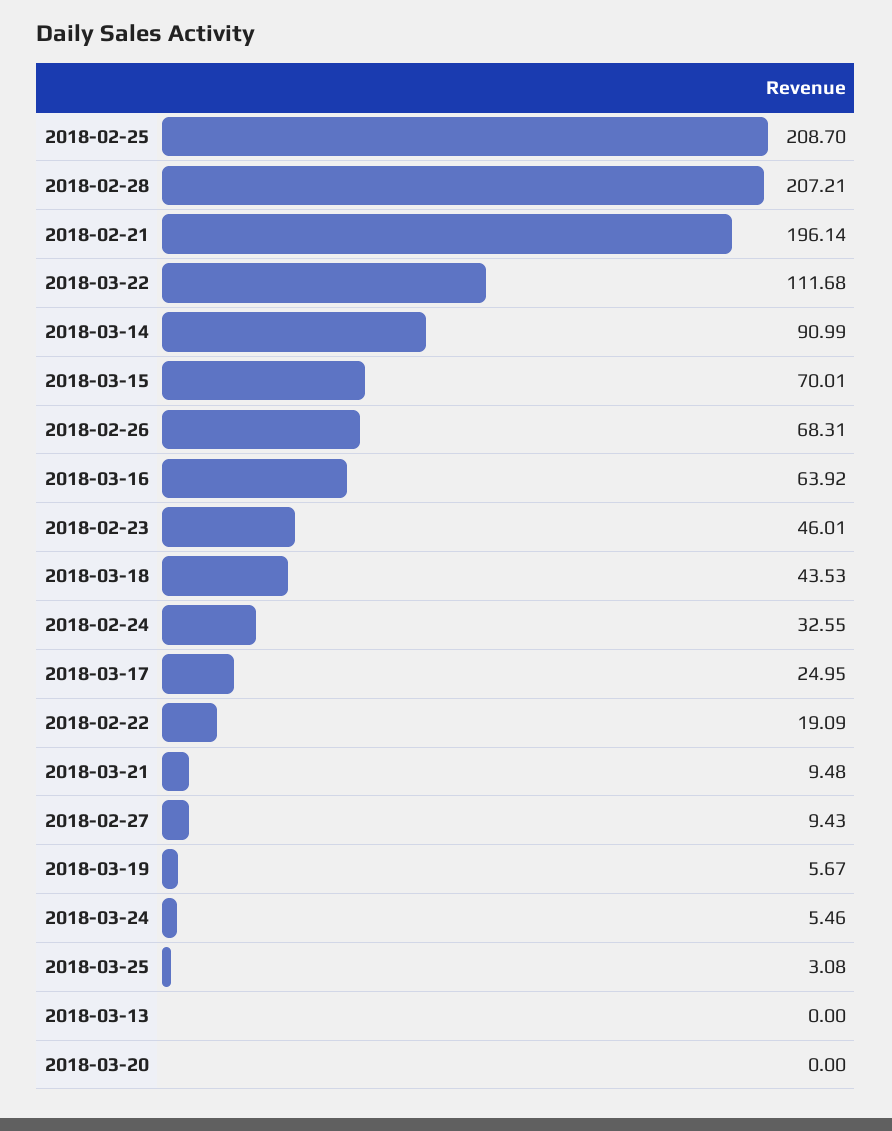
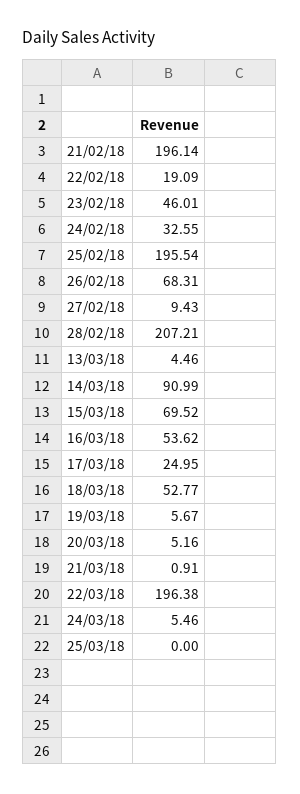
2018-02-25: 208.7 -> 195.54
2018-03-22: 111.68 -> 196.38
2018-03-15: 70.01 -> 69.52
2018-03-16: 63.92 -> 53.62
2018-03-18: 43.53 -> 52.77
2018-03-21: 9.48 -> 0.91
2018-03-25: 3.08 -> 0
2018-03-13: 0 -> 4.46
2018-03-20: 0 -> 5.16

